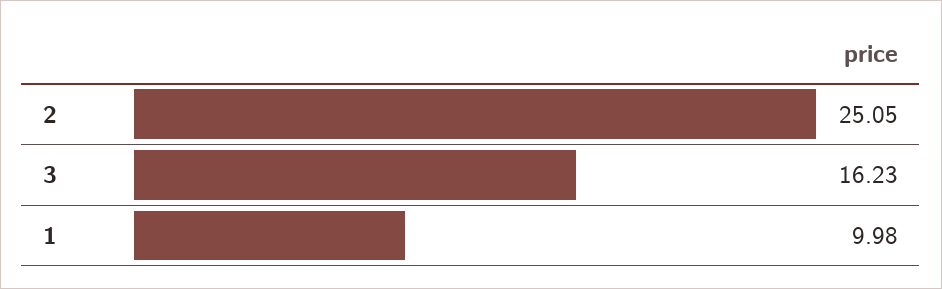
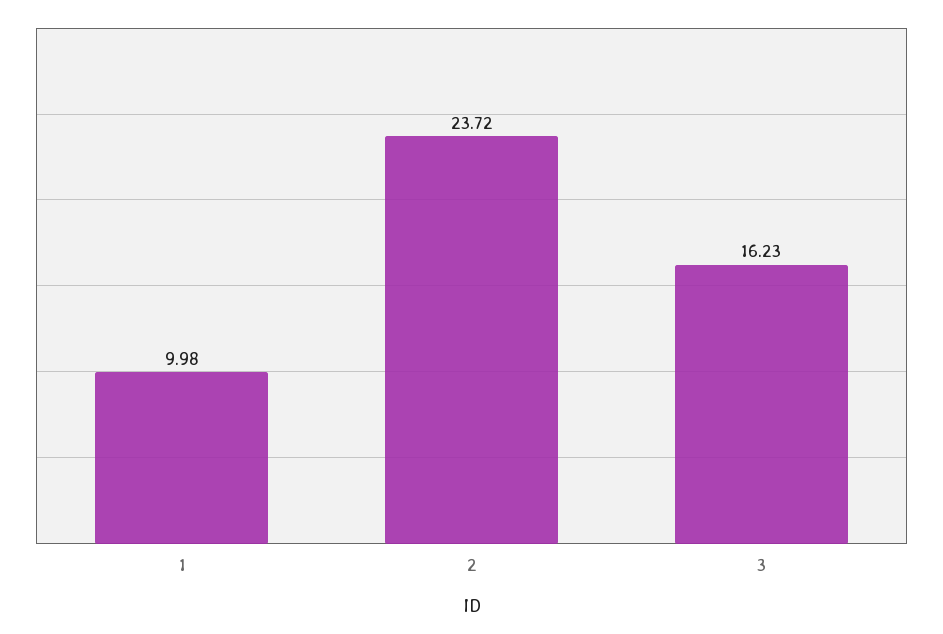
2: 25.05 -> 23.72

